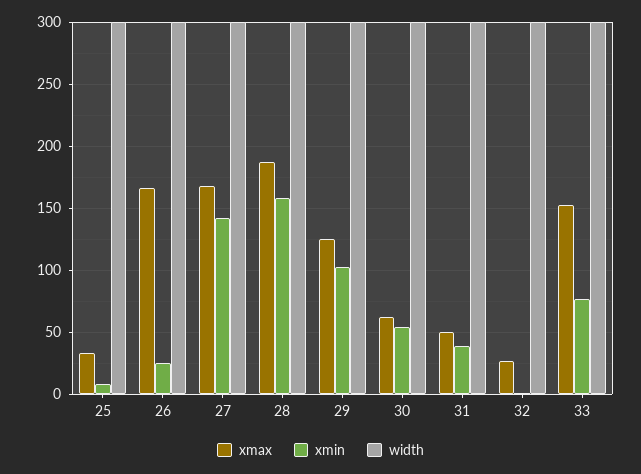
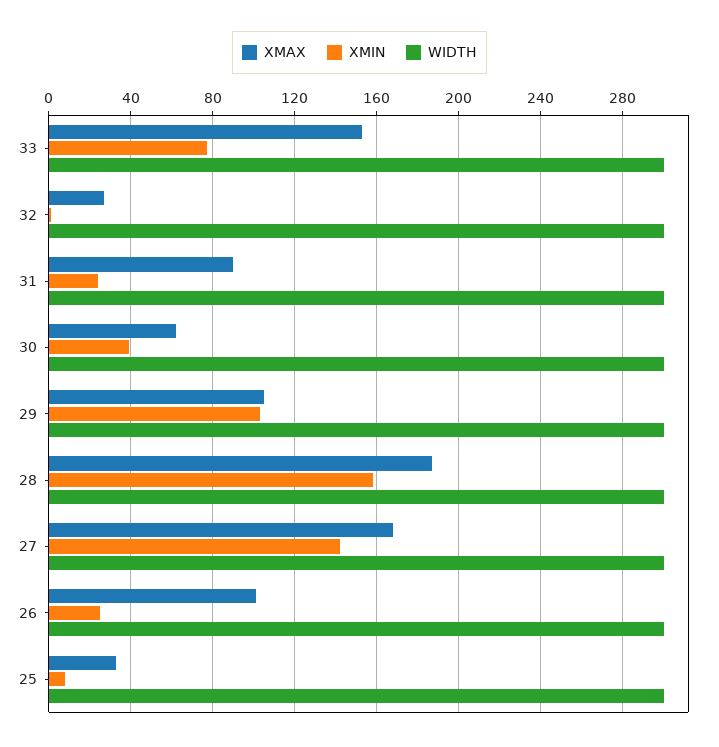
xmax, 26: 165 -> 100
xmax, 29: 125 -> 105
xmin, 30: 55 -> 40
xmax, 31: 50 -> 90
xmin, 31: 40 -> 25

